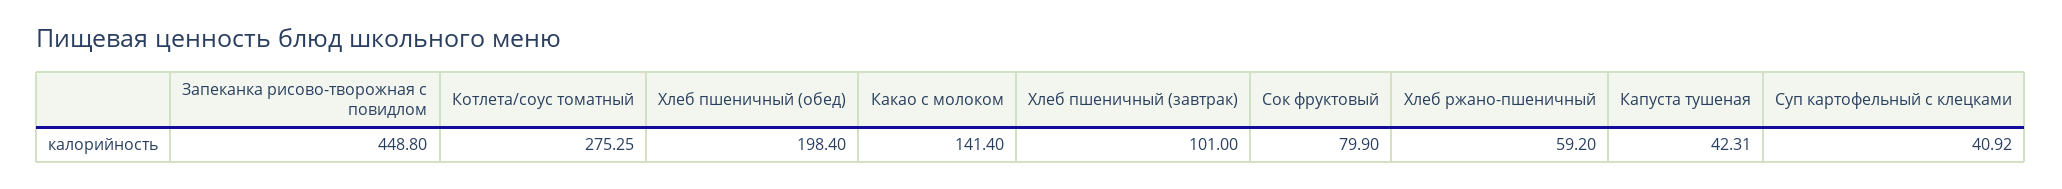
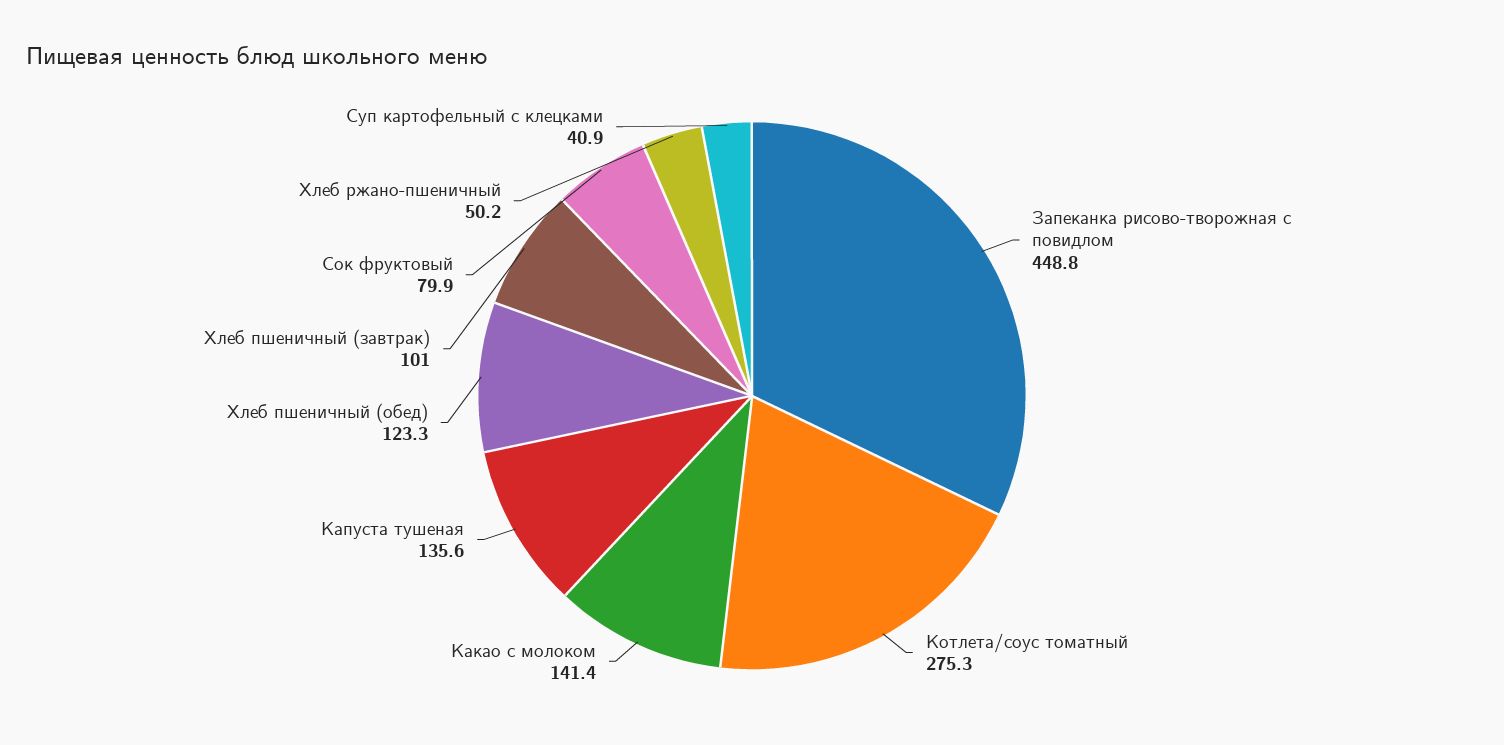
Хлеб пшеничный (обед): 198.4 -> 123.3
Хлеб ржано-пшеничный: 59.2 -> 50.2
Капуста тушеная: 42.31 -> 135.6

